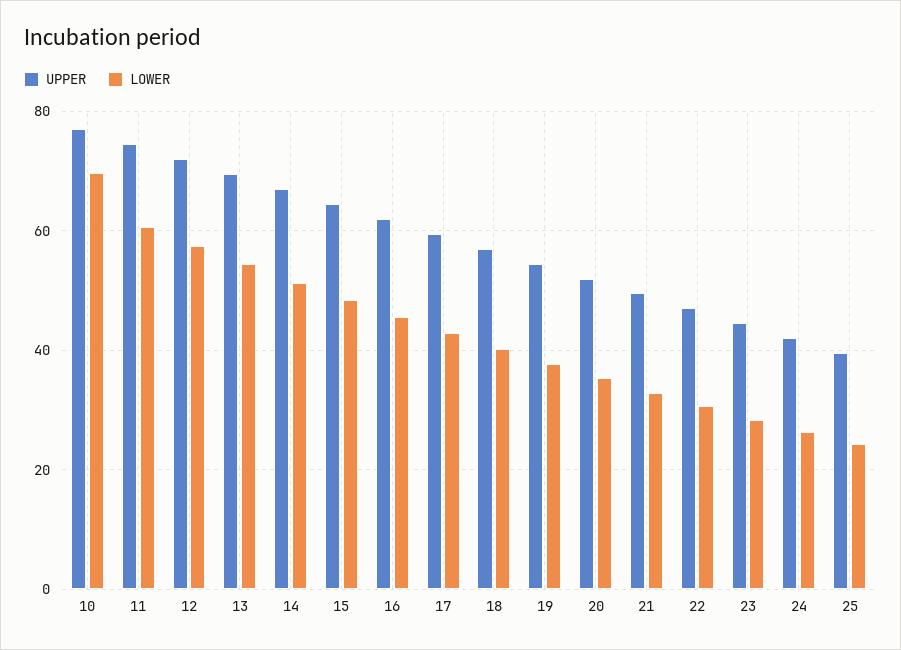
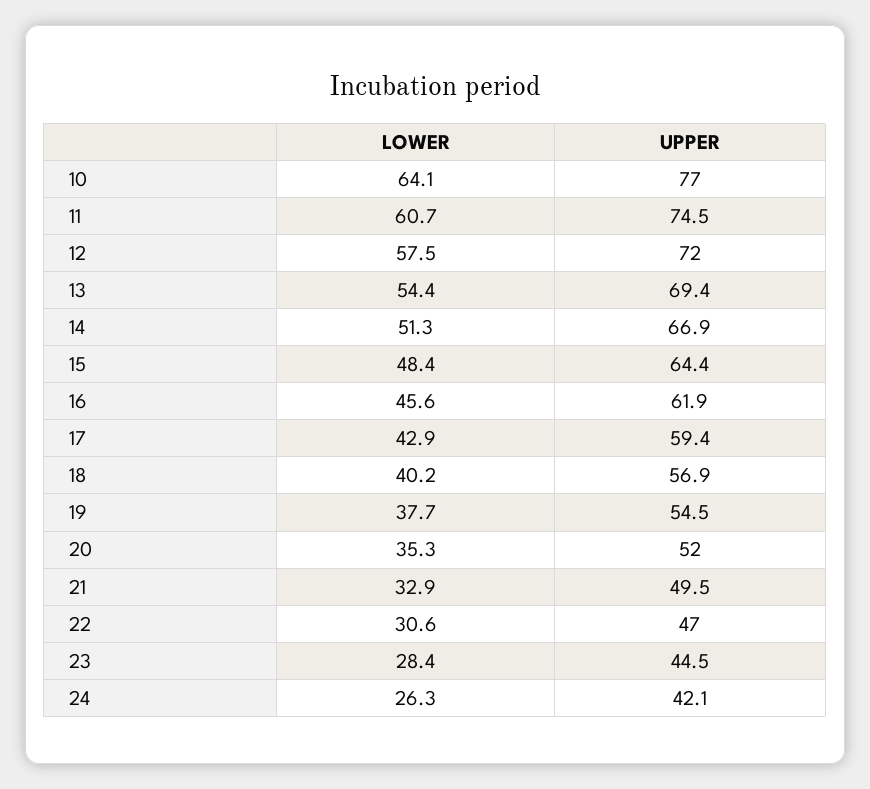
LOWER, 10: 70 -> 64.1
UPPER, 25: 40 -> none
LOWER, 25: 24 -> none

